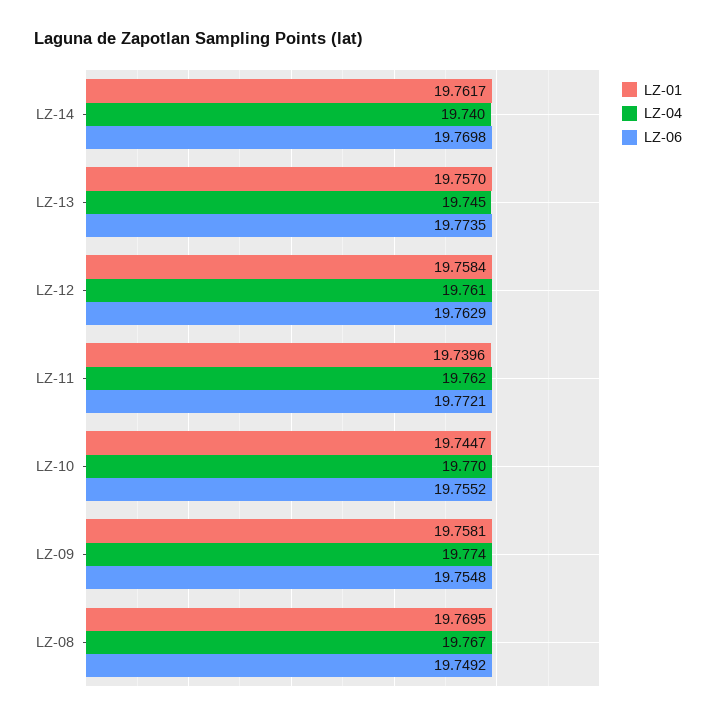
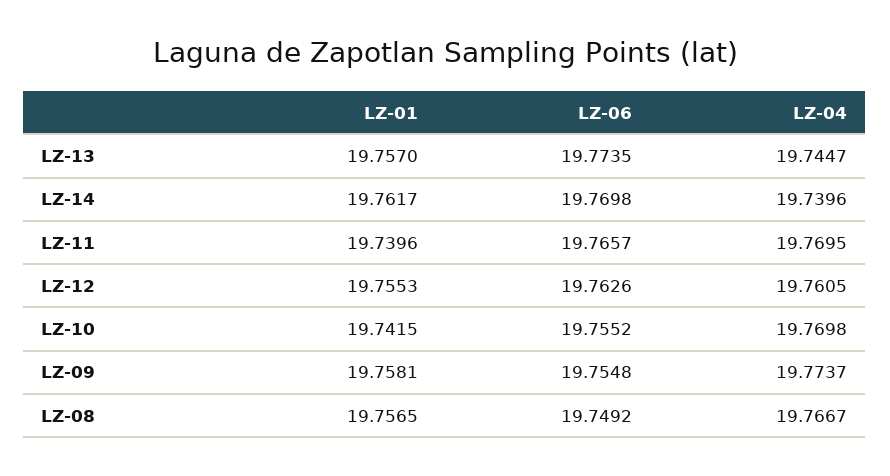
LZ-01, LZ-12: 19.7584 -> 19.7553
LZ-06, LZ-12: 19.7629 -> 19.7626
LZ-04, LZ-11: 19.762 -> 19.7695
LZ-06, LZ-11: 19.7721 -> 19.7657
LZ-01, LZ-10: 19.7447 -> 19.7415
LZ-01, LZ-08: 19.7695 -> 19.7565

